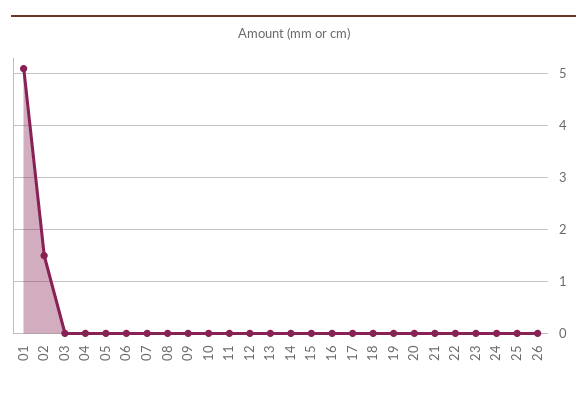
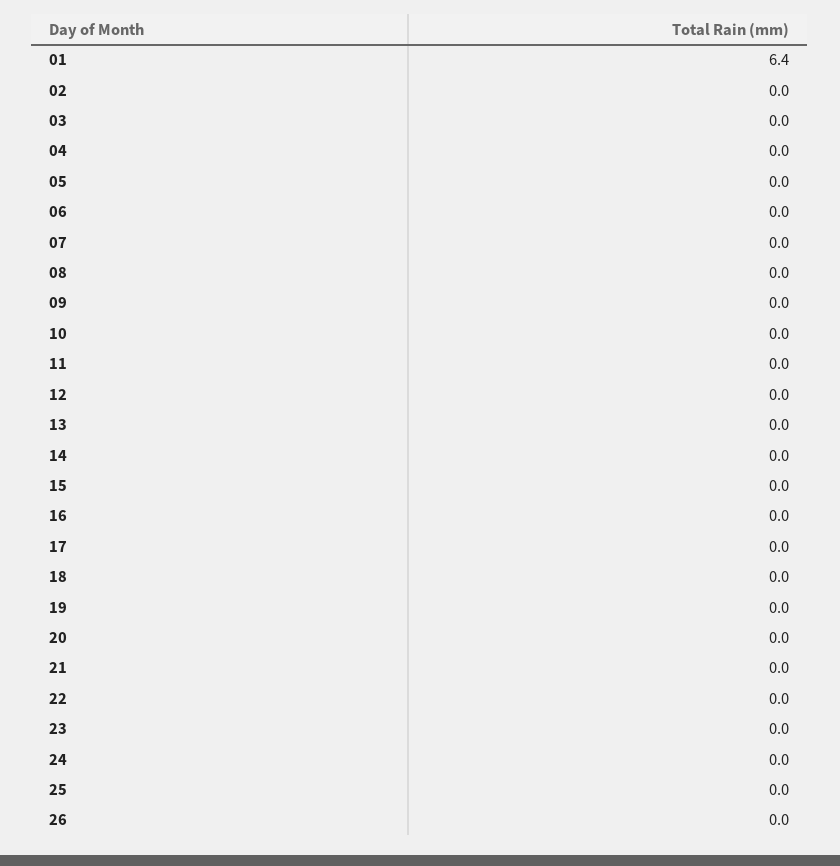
01: 5 -> 6.4
02: 1.5 -> 0

